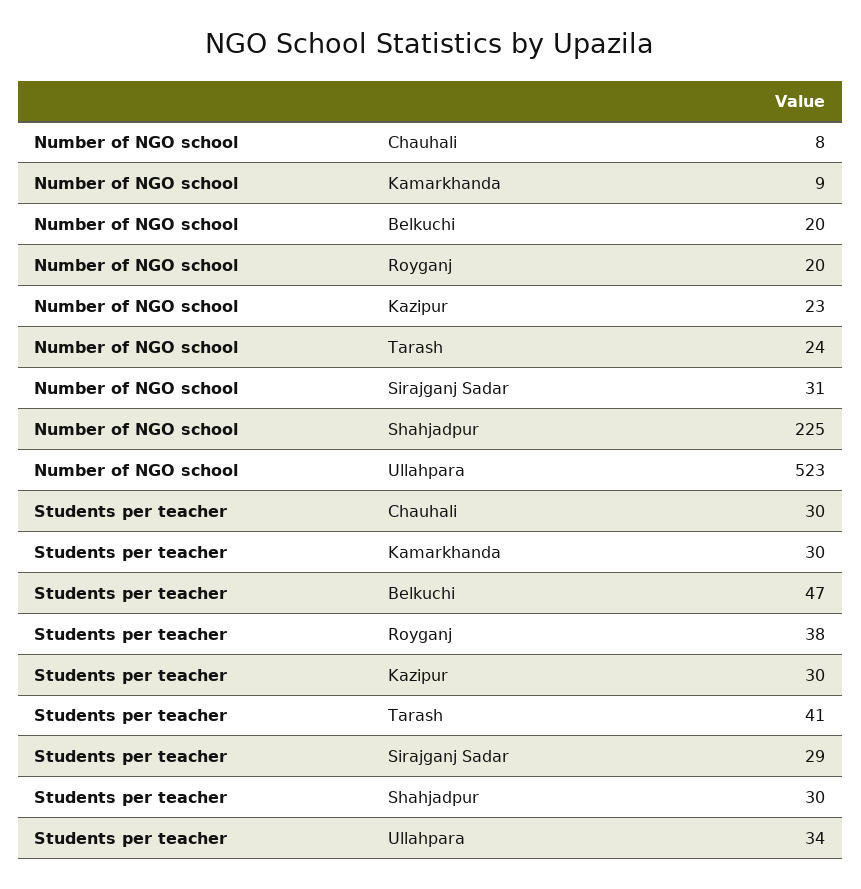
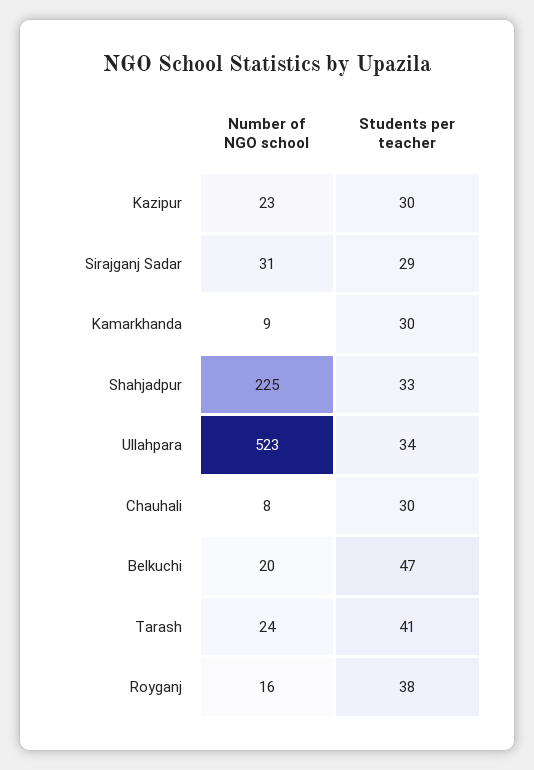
Number of NGO school, Royganj: 20 -> 16
Students per teacher, Shahjadpur: 30 -> 33

